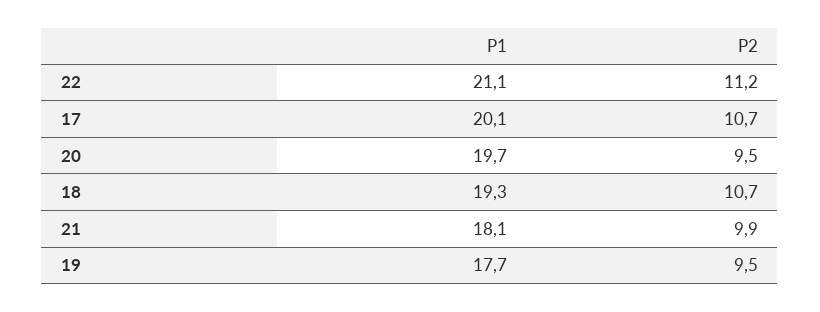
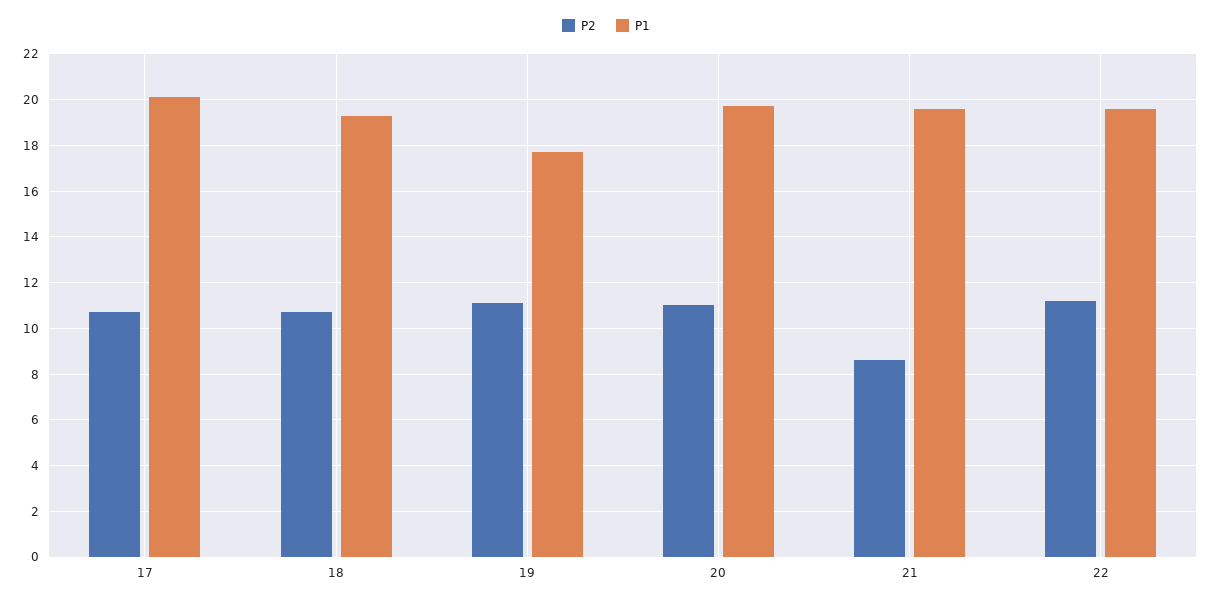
P1, 22: 21.1 -> 19.5
P2, 20: 9.5 -> 11
P1, 21: 18.1 -> 19.5
P2, 21: 9.9 -> 8.5
P2, 19: 9.5 -> 11

